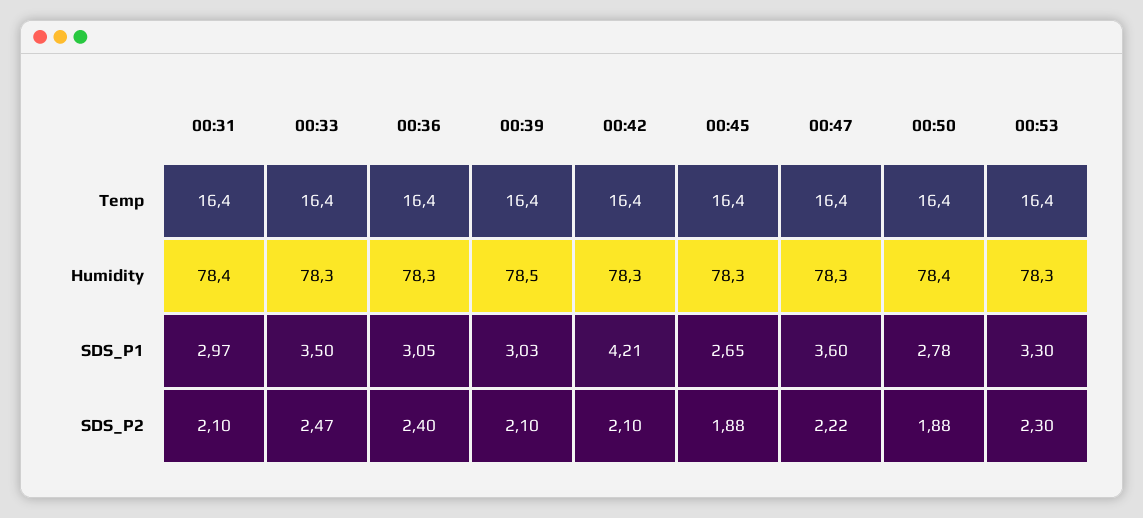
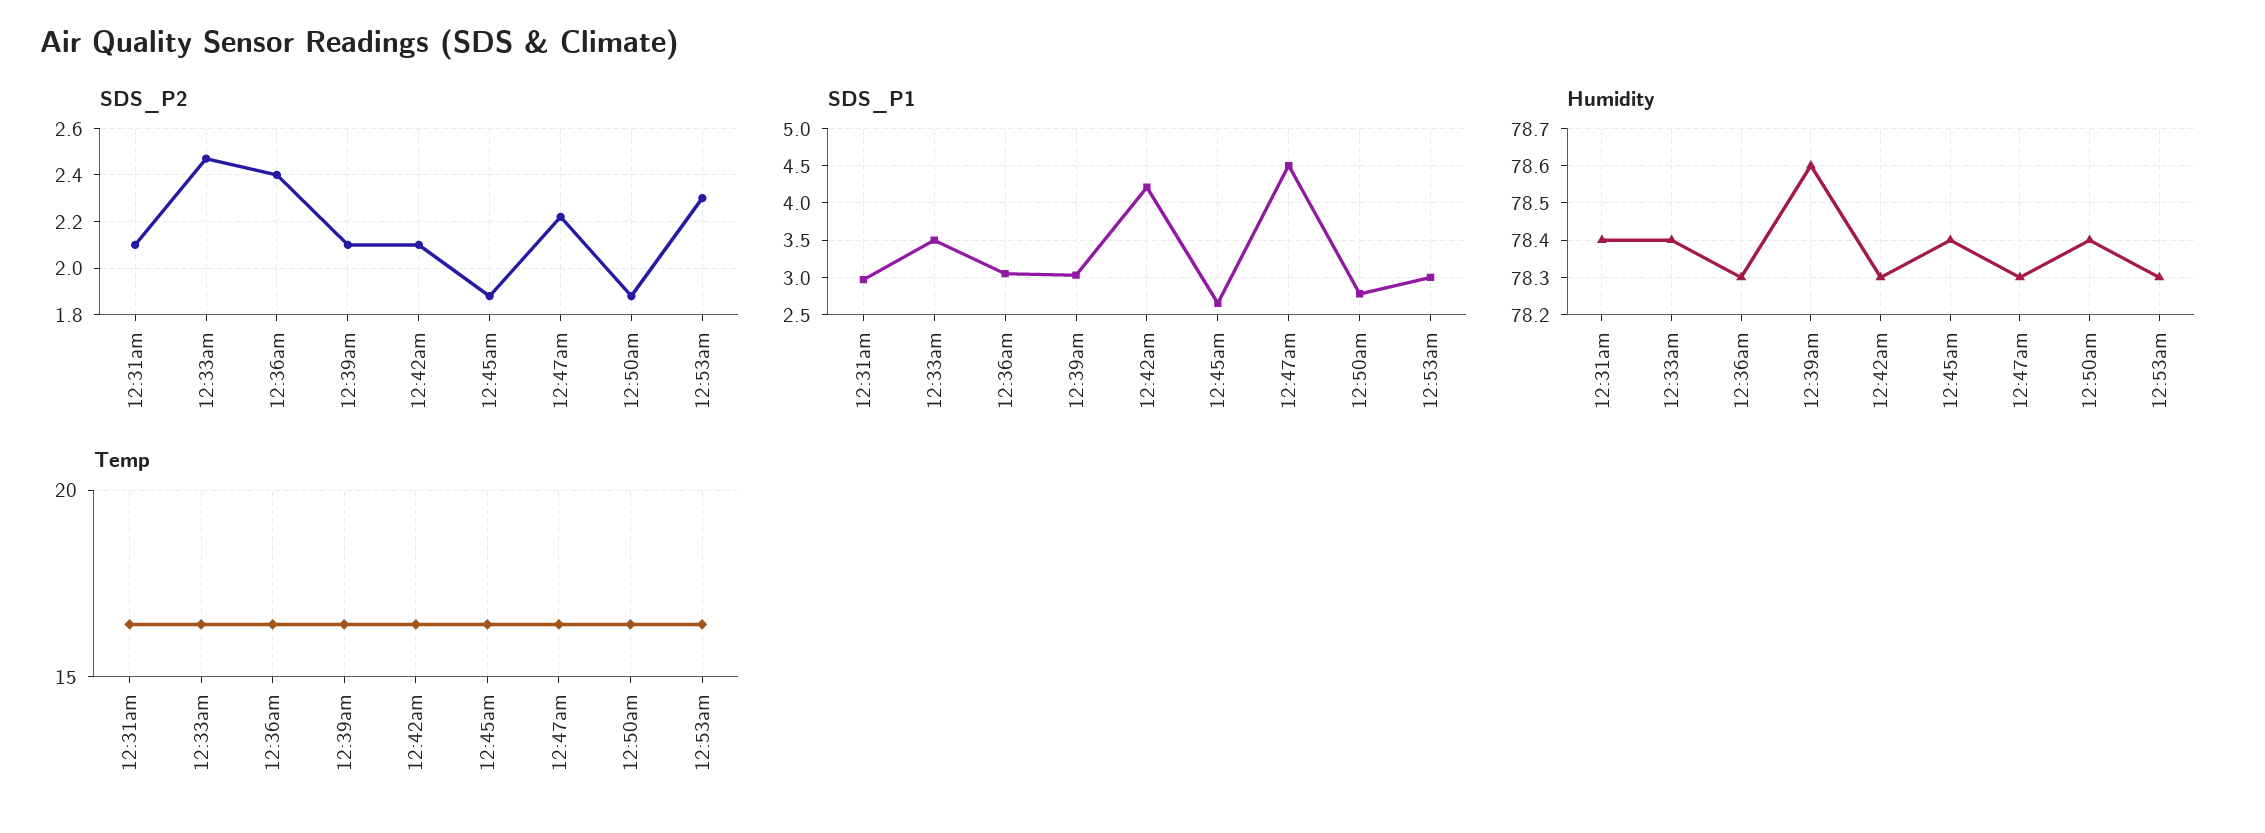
Humidity, 00:33: 78.3 -> 78.4
Humidity, 00:39: 78.5 -> 78.6
Humidity, 00:45: 78.3 -> 78.4
SDS_P1, 00:47: 3.6 -> 4.5
SDS_P1, 00:53: 3.3 -> 3

